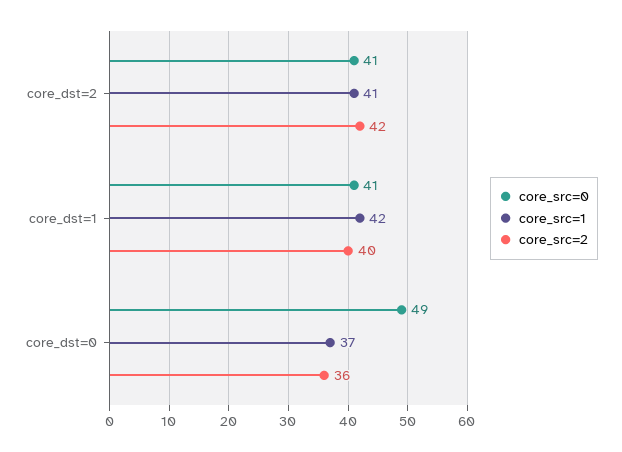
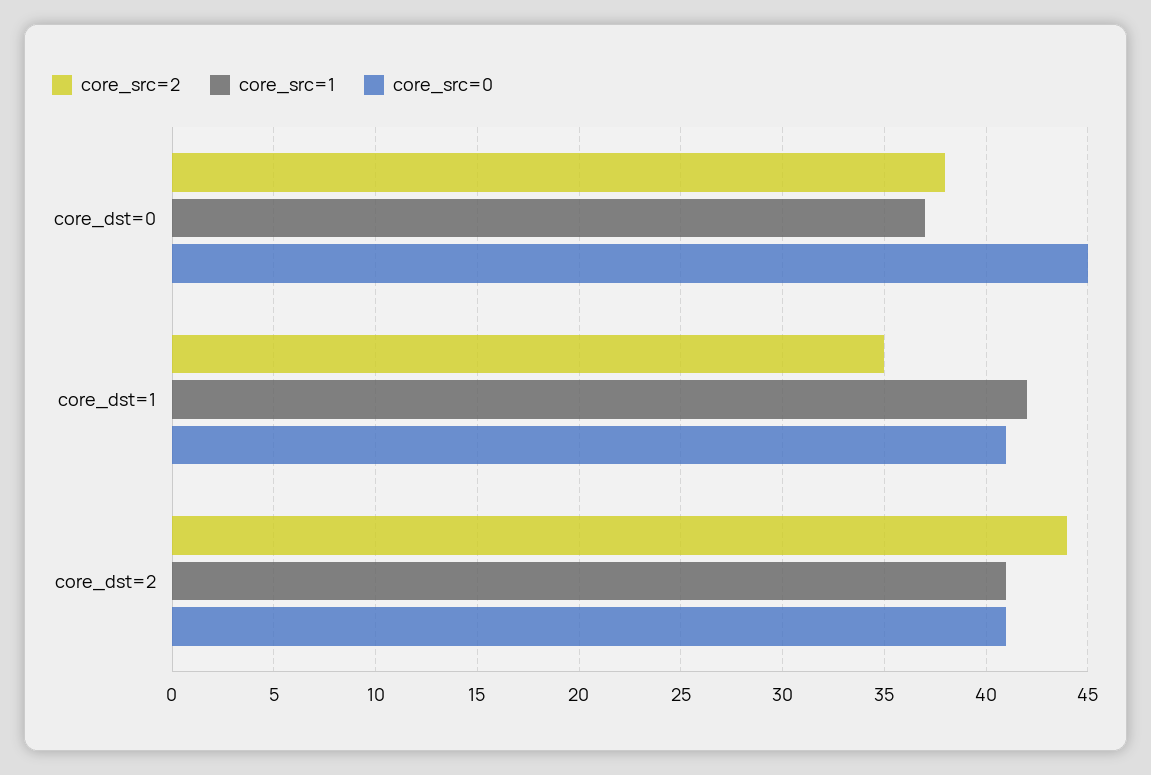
core_src=2, core_dst=2: 42 -> 44
core_src=2, core_dst=1: 40 -> 35
core_src=0, core_dst=0: 49 -> 45
core_src=2, core_dst=0: 36 -> 38

